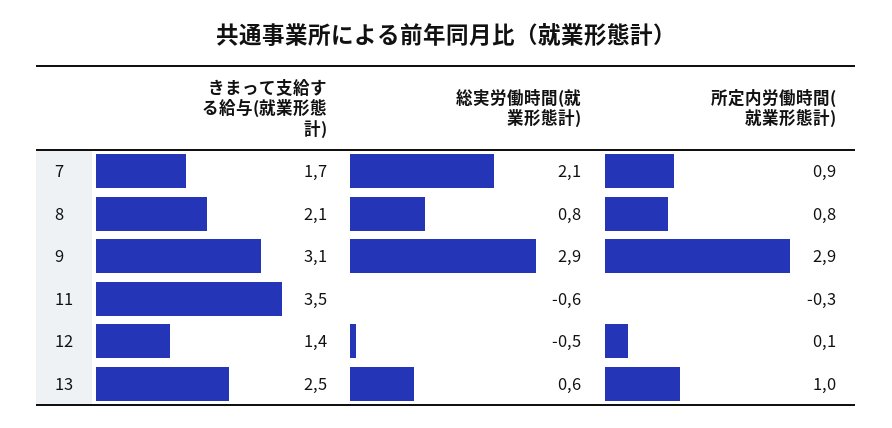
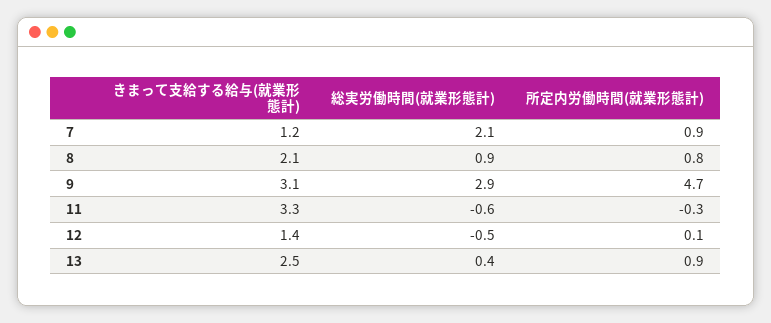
きまって支給する給与(就業形態計), 7: 1.7 -> 1.2
総実労働時間(就業形態計), 8: 0.8 -> 0.9
所定内労働時間(就業形態計), 9: 2.9 -> 4.7
きまって支給する給与(就業形態計), 11: 3.5 -> 3.3
総実労働時間(就業形態計), 13: 0.6 -> 0.4
所定内労働時間(就業形態計), 13: 1 -> 0.9

